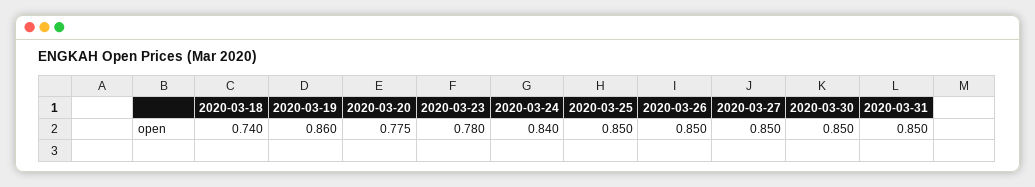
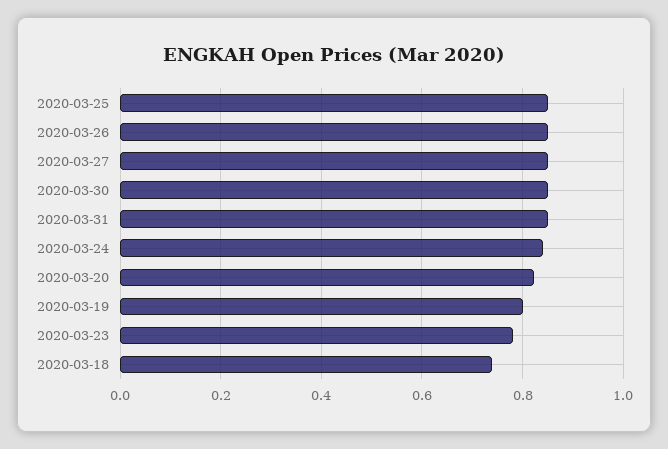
2020-03-19: 0.86 -> 0.8
2020-03-20: 0.775 -> 0.82

